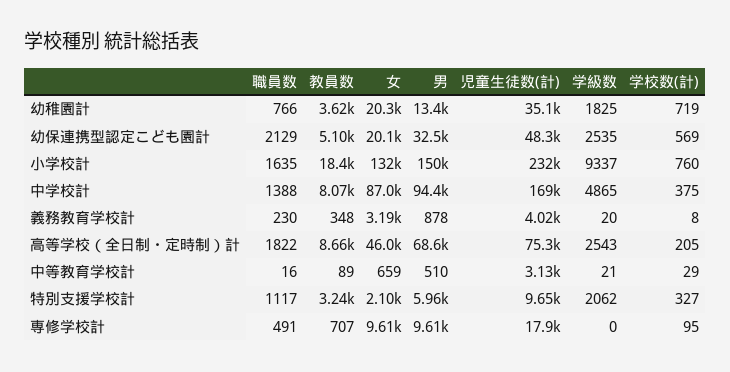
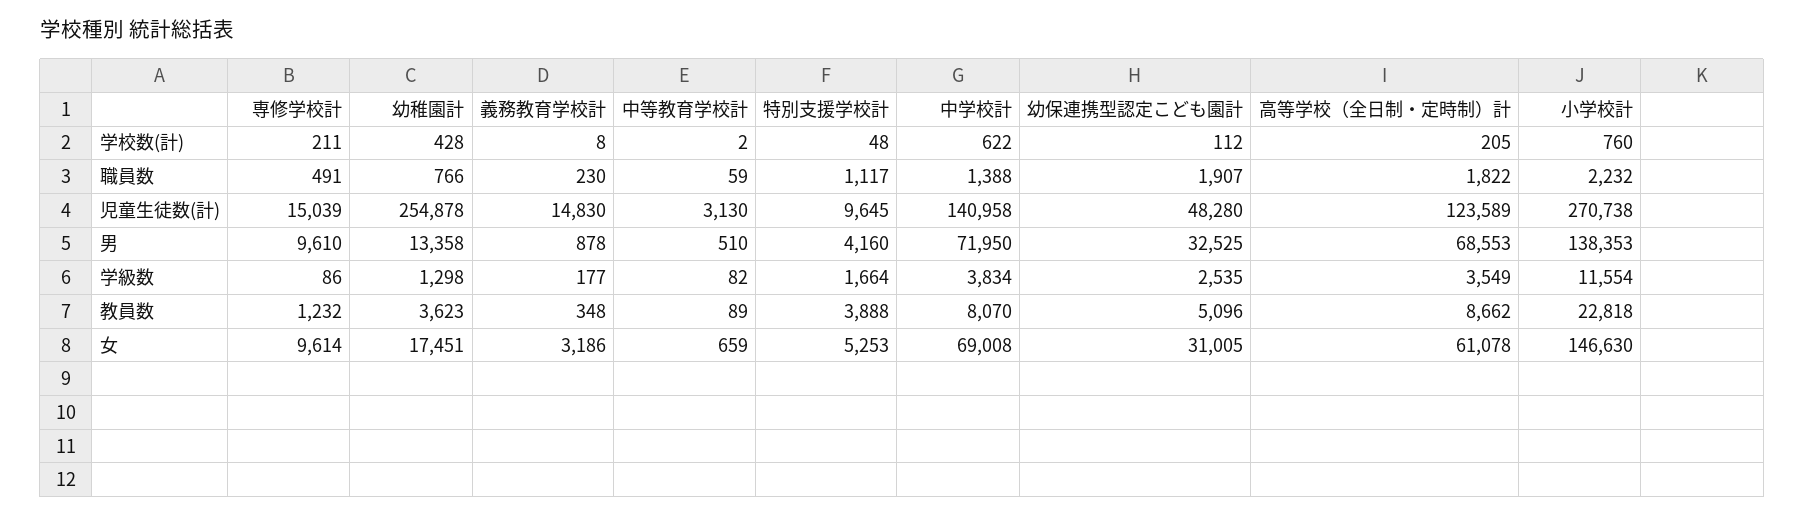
女, 幼稚園計: 20300 -> 17451
児童生徒数(計), 幼稚園計: 35100 -> 254878
学級数, 幼稚園計: 1825 -> 1298
学校数(計), 幼稚園計: 719 -> 428
職員数, 幼保連携型認定こども園計: 2129 -> 1907
女, 幼保連携型認定こども園計: 20100 -> 31005
学校数(計), 幼保連携型認定こども園計: 569 -> 112
職員数, 小学校計: 1635 -> 2232
教員数, 小学校計: 18400 -> 22818
女, 小学校計: 132000 -> 146630
男, 小学校計: 150000 -> 138353
児童生徒数(計), 小学校計: 232000 -> 270738
学級数, 小学校計: 9337 -> 11554
女, 中学校計: 87000 -> 69008
男, 中学校計: 94400 -> 71950
児童生徒数(計), 中学校計: 169000 -> 140958
学級数, 中学校計: 4865 -> 3834
学校数(計), 中学校計: 375 -> 622
児童生徒数(計), 義務教育学校計: 4020 -> 14830
学級数, 義務教育学校計: 20 -> 177
女, 高等学校（全日制・定時制）計: 46000 -> 61078
児童生徒数(計), 高等学校（全日制・定時制）計: 75300 -> 123589
学級数, 高等学校（全日制・定時制）計: 2543 -> 3549
職員数, 中等教育学校計: 16 -> 59
学級数, 中等教育学校計: 21 -> 82
学校数(計), 中等教育学校計: 29 -> 2
教員数, 特別支援学校計: 3240 -> 3888
女, 特別支援学校計: 2100 -> 5253
男, 特別支援学校計: 5960 -> 4160
学級数, 特別支援学校計: 2062 -> 1664
学校数(計), 特別支援学校計: 327 -> 48
教員数, 専修学校計: 707 -> 1232
児童生徒数(計), 専修学校計: 17900 -> 15039
学級数, 専修学校計: 0 -> 86
学校数(計), 専修学校計: 95 -> 211

